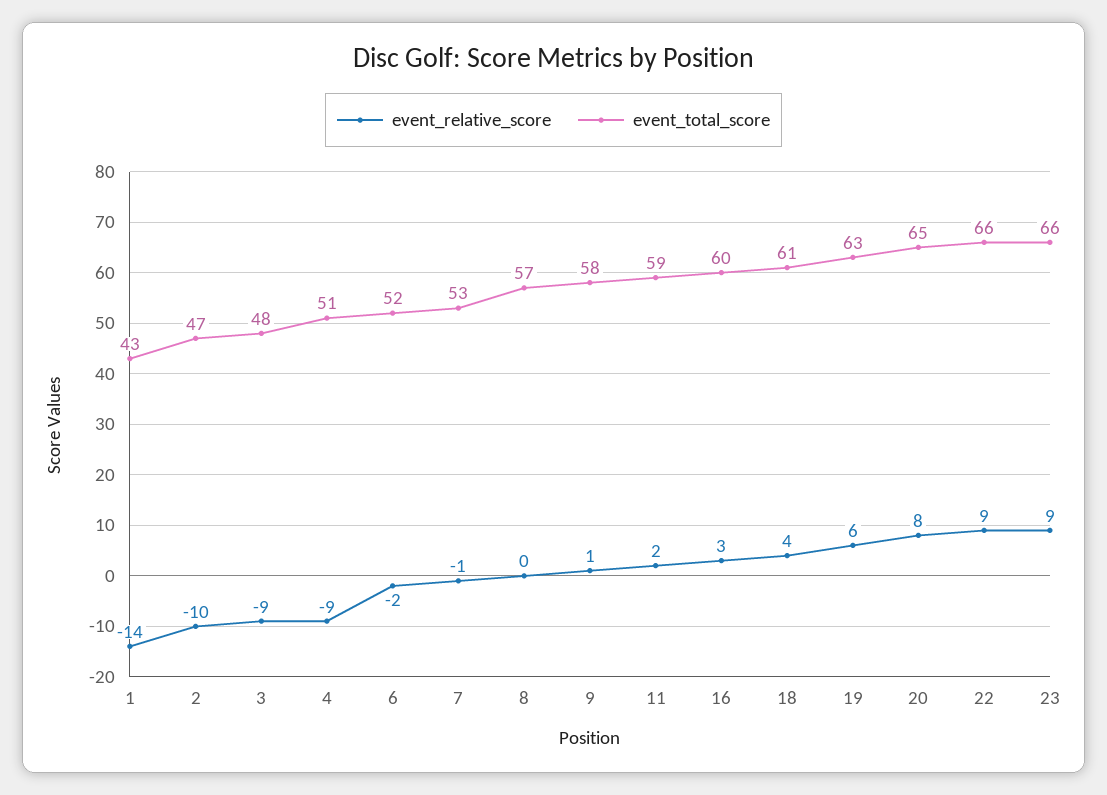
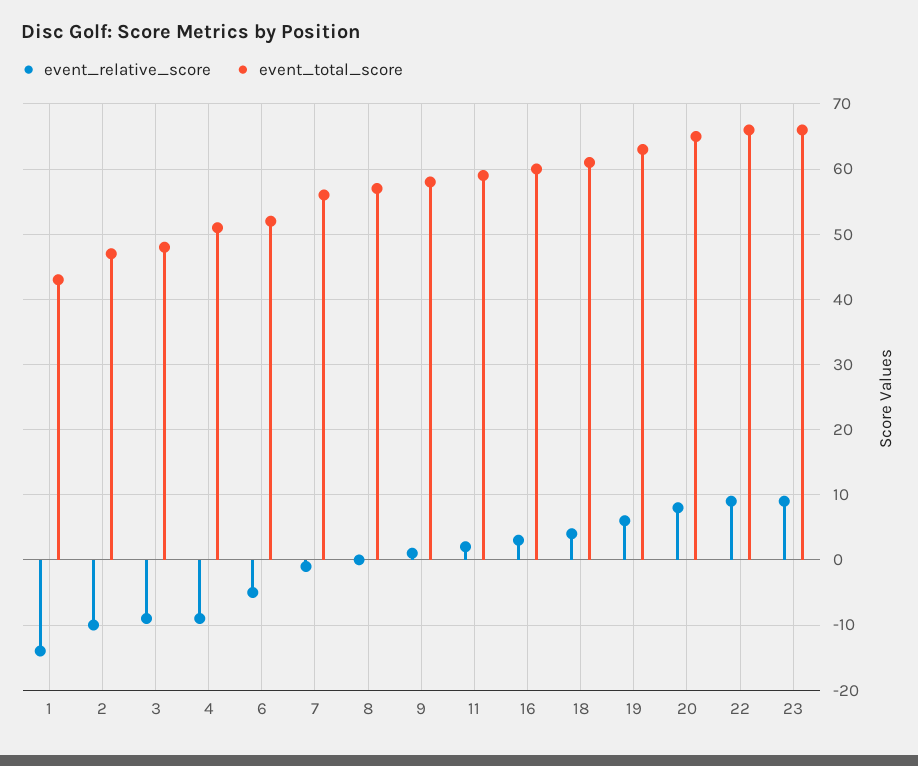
event_relative_score, 6: -2 -> -5
event_total_score, 7: 53 -> 56

